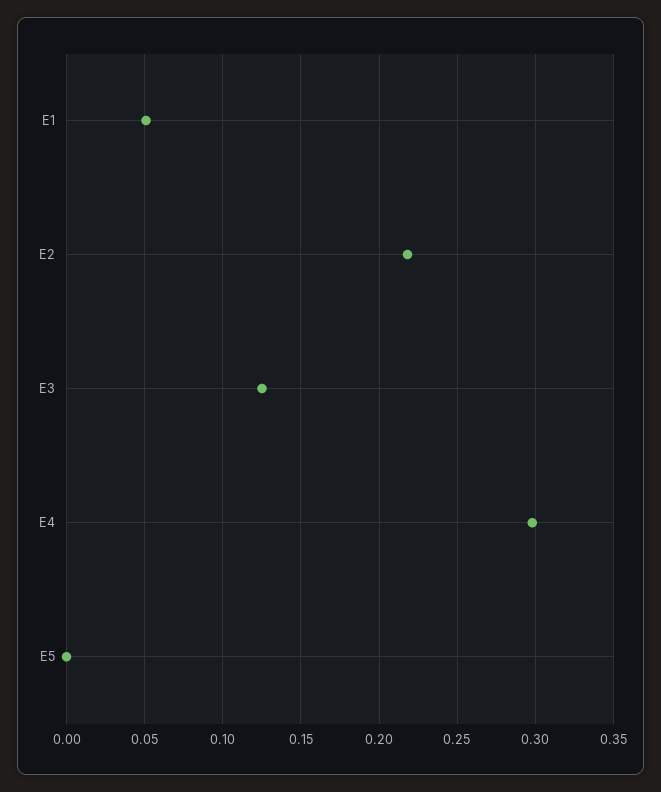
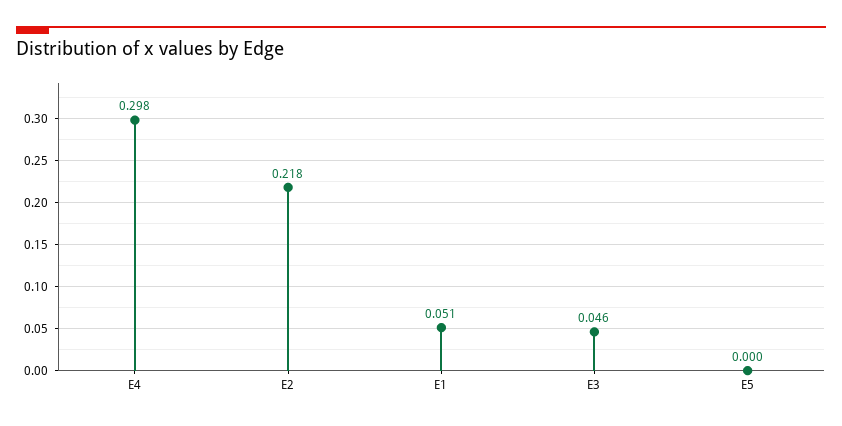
E3: 0.125 -> 0.046

